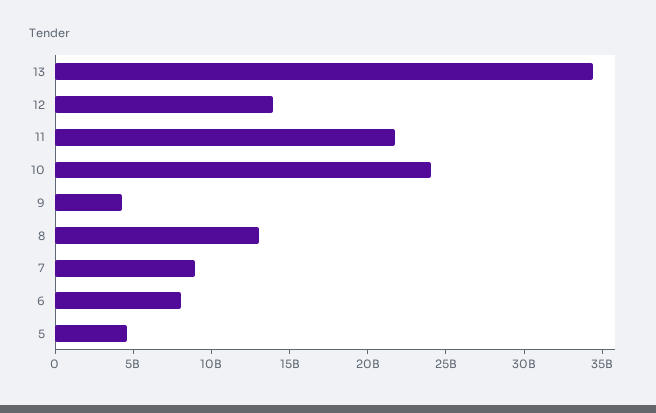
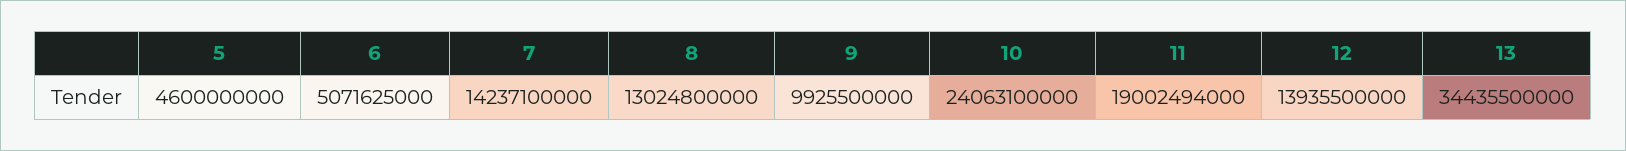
11: 22000000000 -> 19002494000
9: 4000000000 -> 9925500000
7: 9000000000 -> 14237100000
6: 8000000000 -> 5071625000

